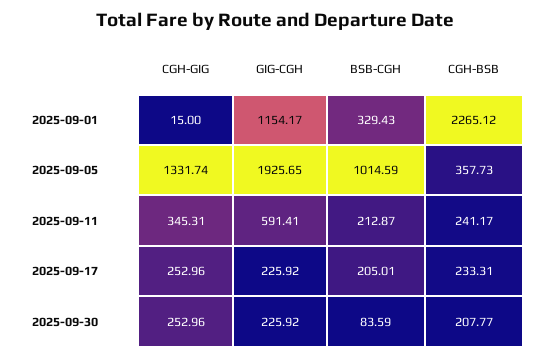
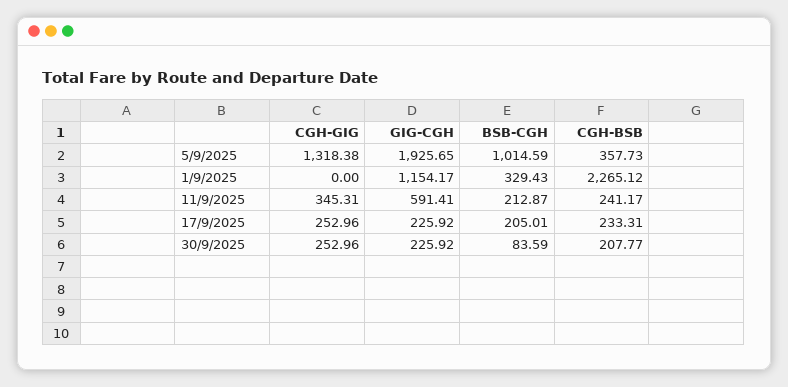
CGH-GIG, 2025-09-01: 15 -> 0
CGH-GIG, 2025-09-05: 1331.74 -> 1318.38

